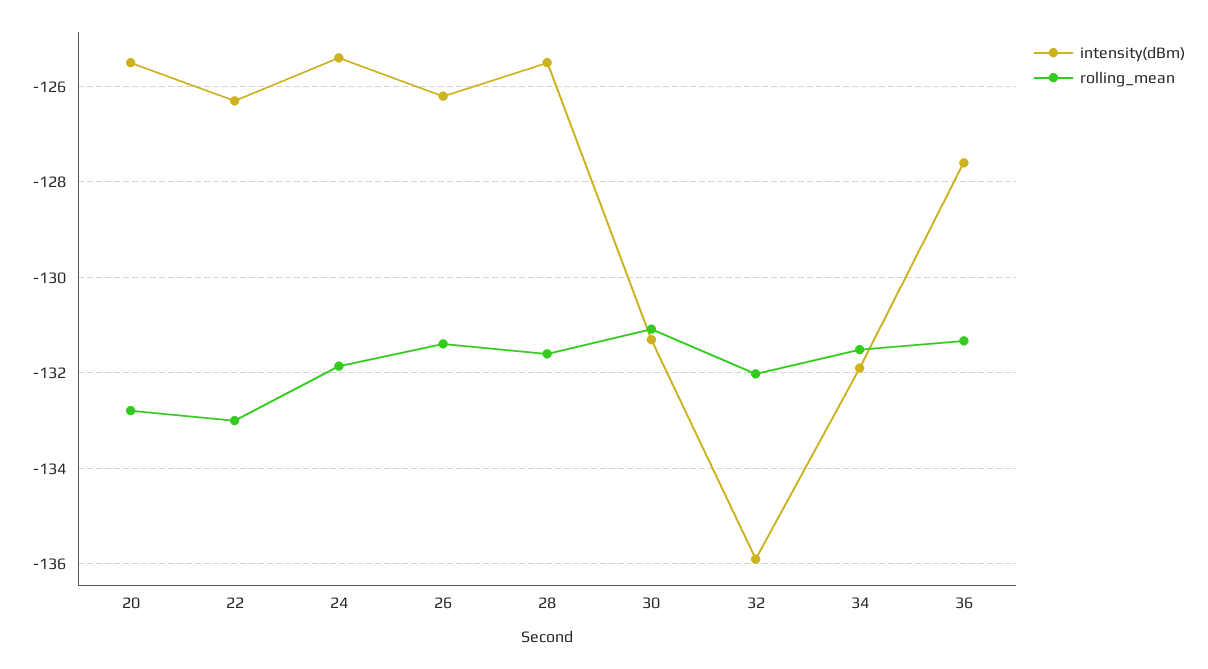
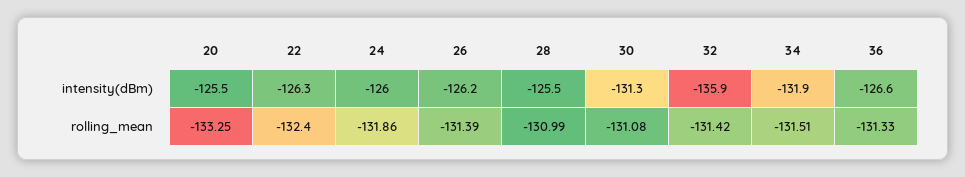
rolling_mean, 20: -132.8 -> -133.25
rolling_mean, 22: -133 -> -132.4
intensity(dBm), 24: -125.4 -> -126
rolling_mean, 28: -131.6 -> -130.99
rolling_mean, 32: -132 -> -131.42
intensity(dBm), 36: -127.6 -> -126.6

